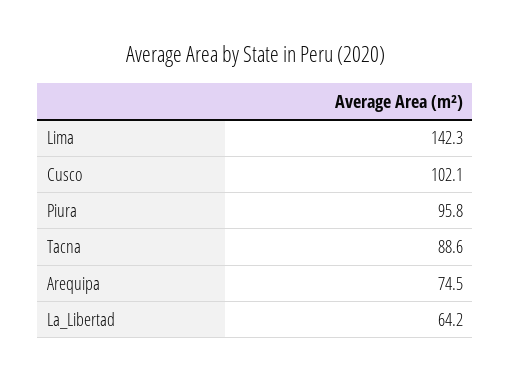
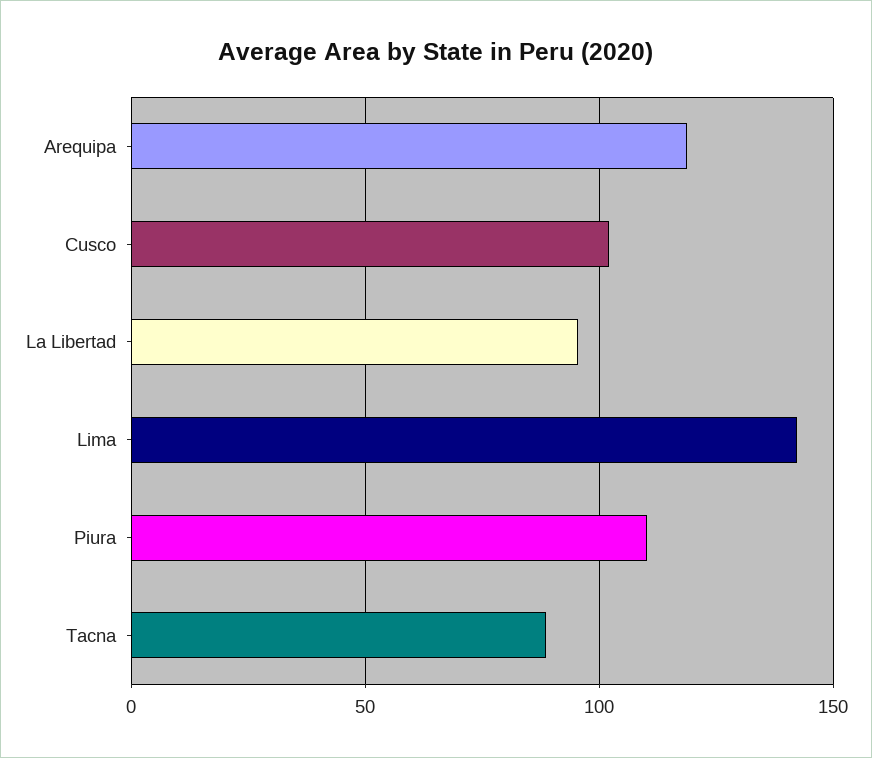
Piura: 95.8 -> 110
Arequipa: 74.5 -> 120
La_Libertad: 64.2 -> 95

